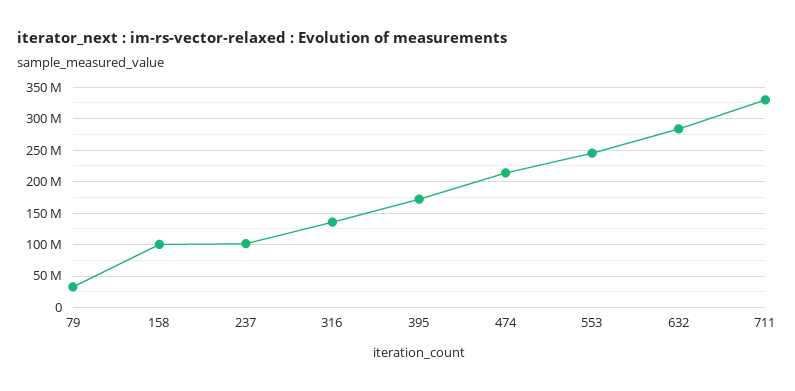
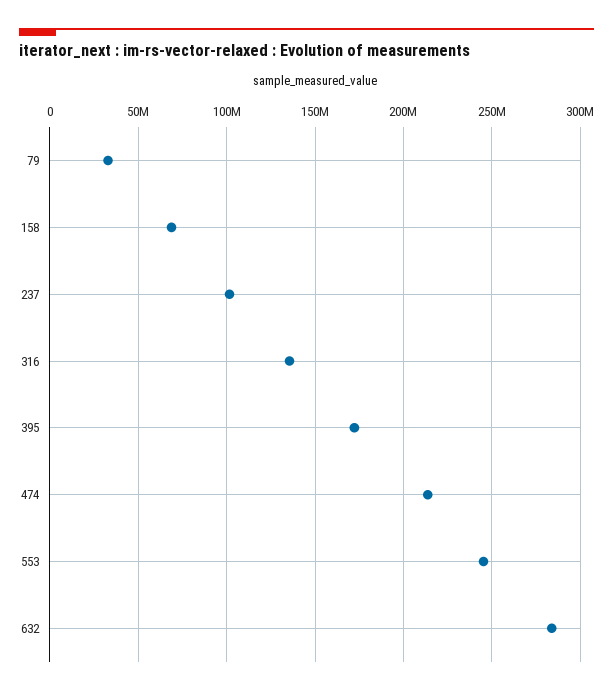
158: 100000000 -> 70000000
711: 330000000 -> none

